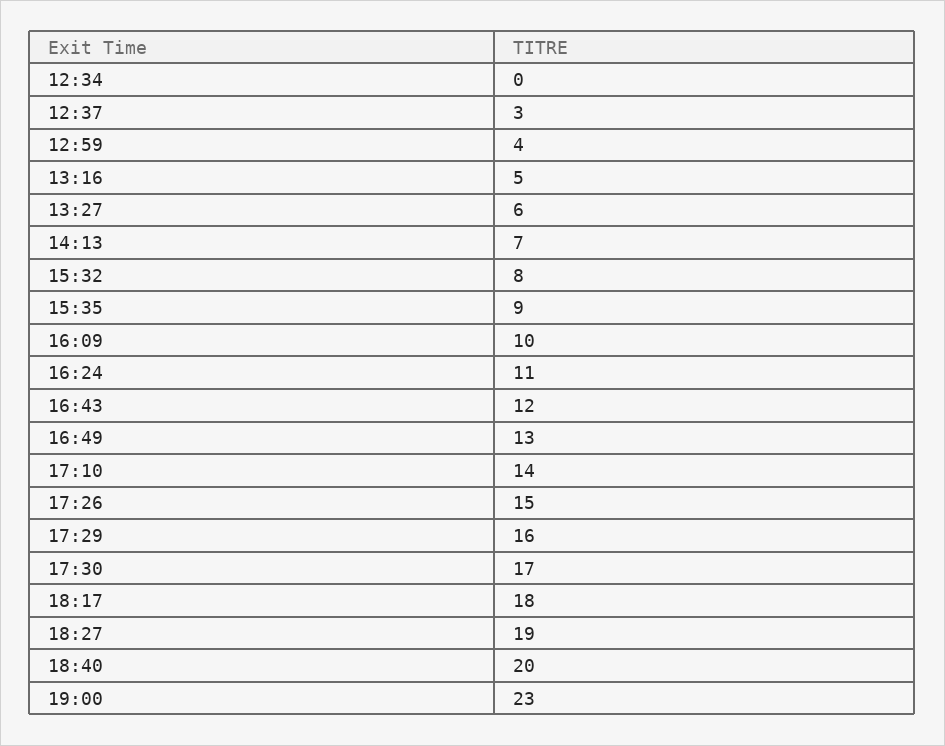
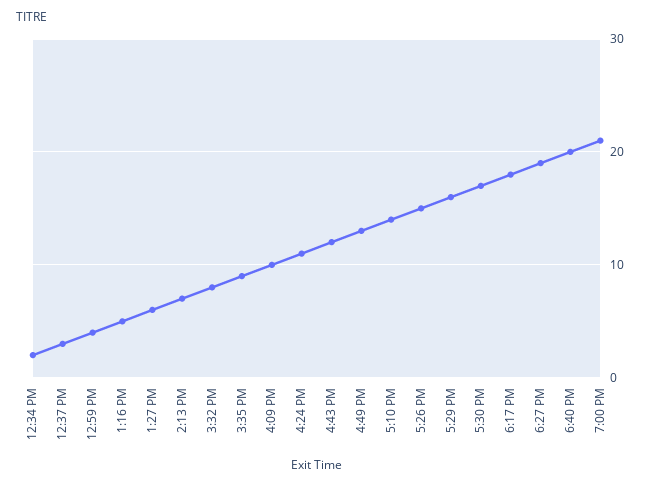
12:34: 0 -> 2
19:00: 23 -> 21

